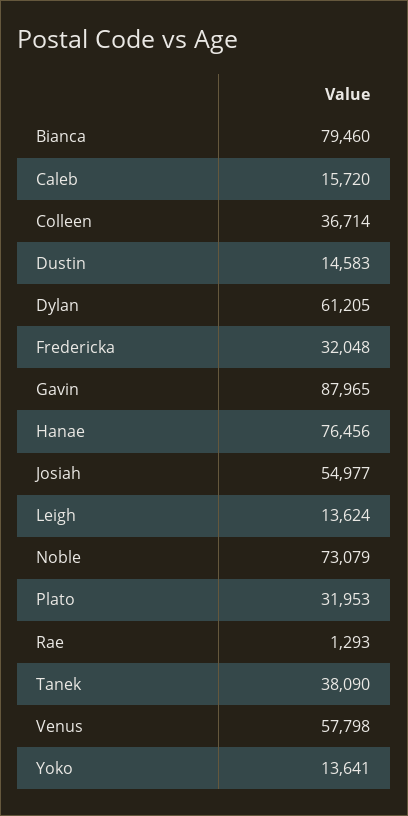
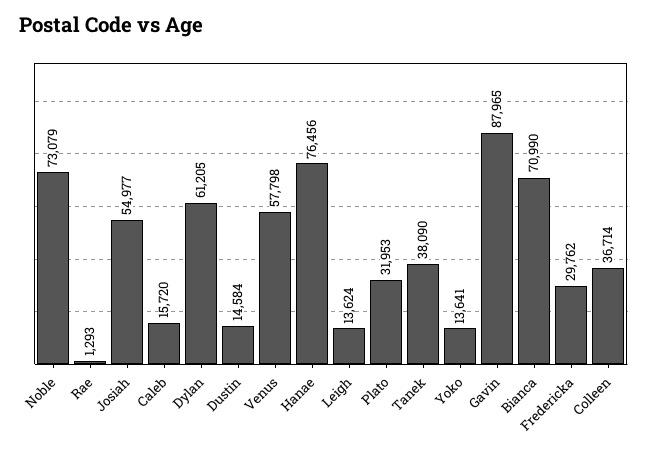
Bianca: 79460 -> 70990
Dustin: 14583 -> 14584
Fredericka: 32048 -> 29762

